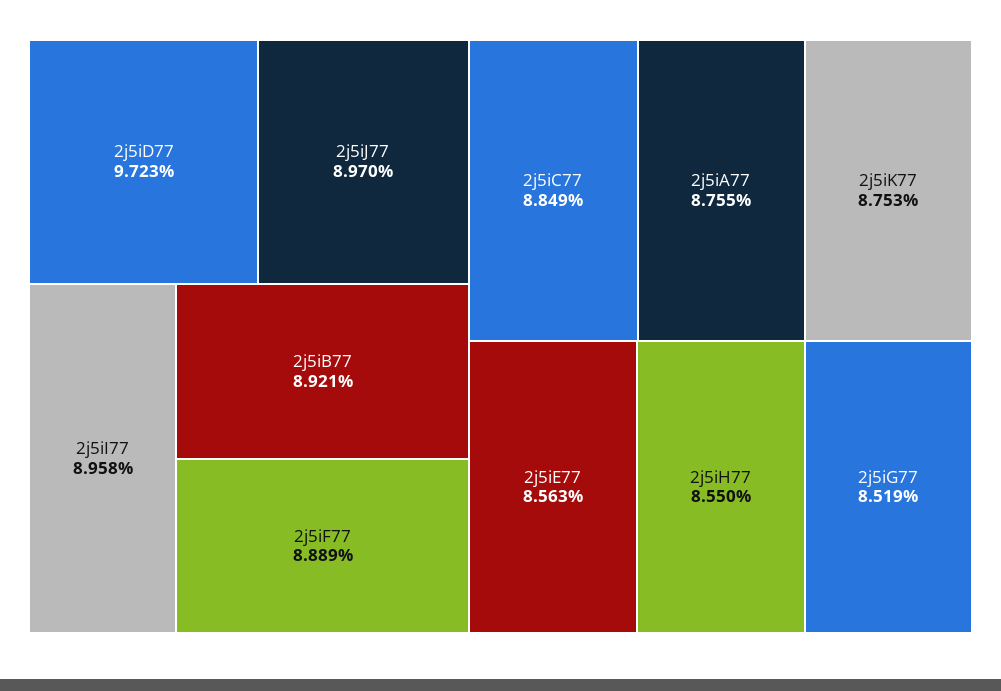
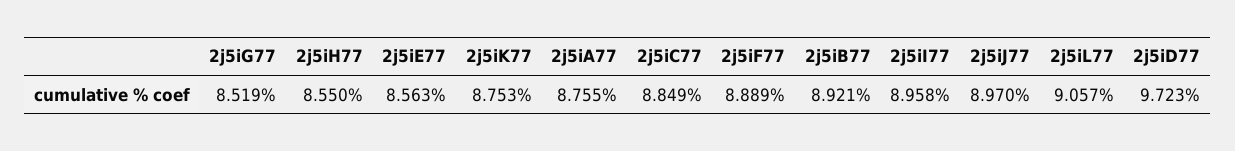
2j5iL77: none -> 9.057

